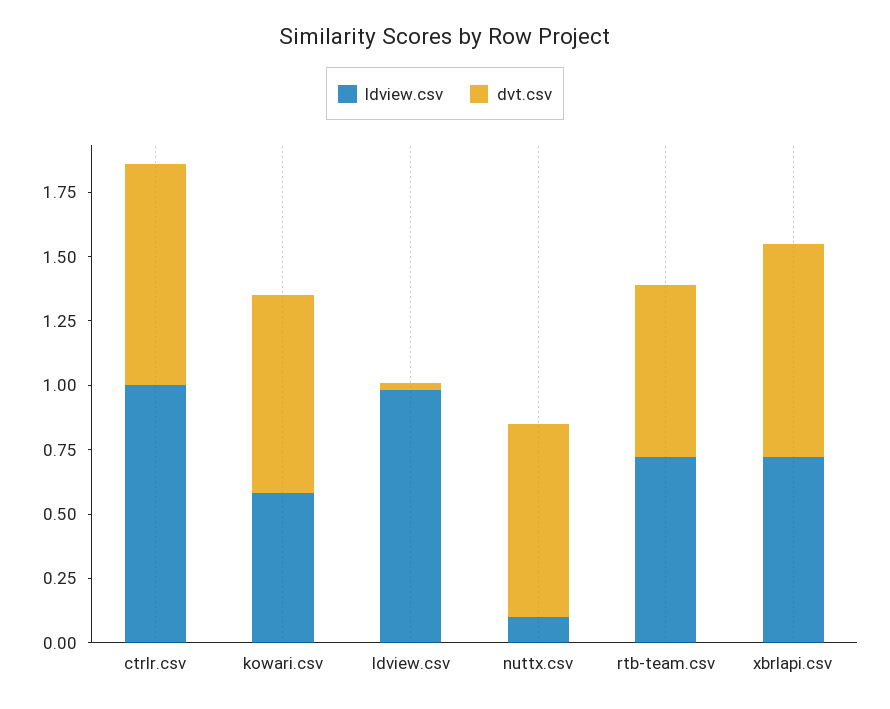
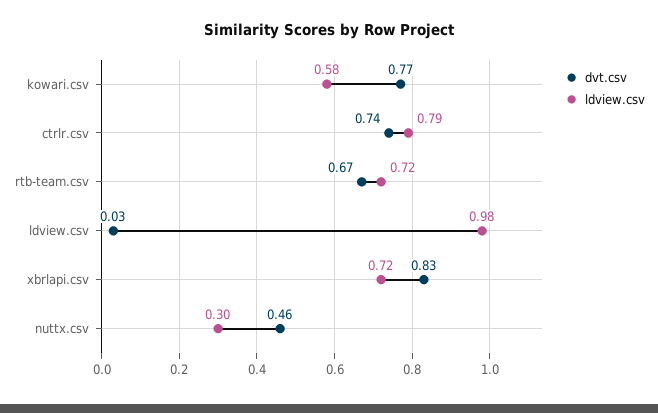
ldview.csv, ctrlr.csv: 1 -> 0.79
dvt.csv, ctrlr.csv: 0.85 -> 0.74
ldview.csv, nuttx.csv: 0.1 -> 0.3
dvt.csv, nuttx.csv: 0.75 -> 0.46

